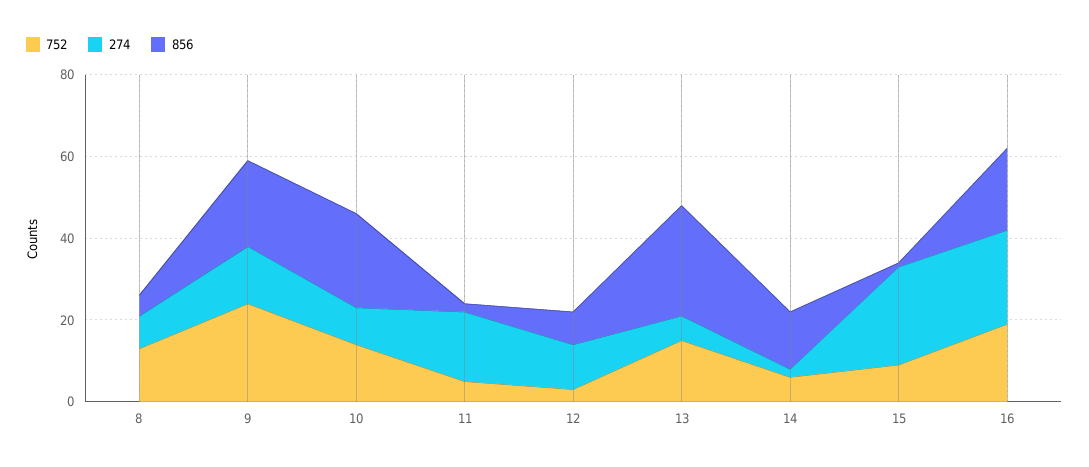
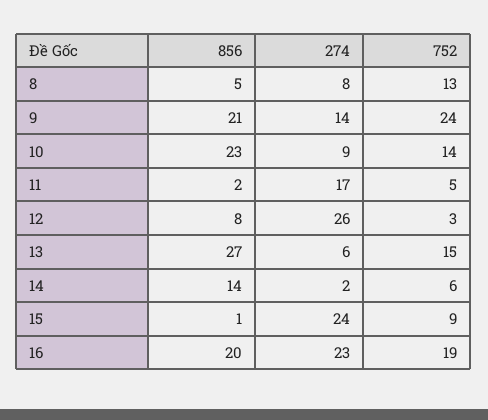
274, 12: 10 -> 26

